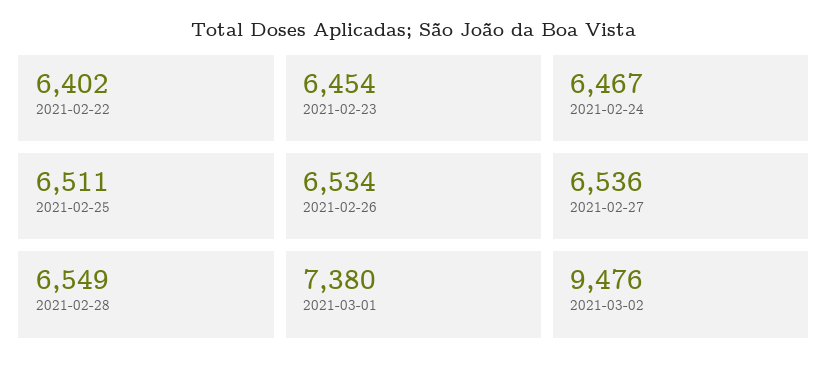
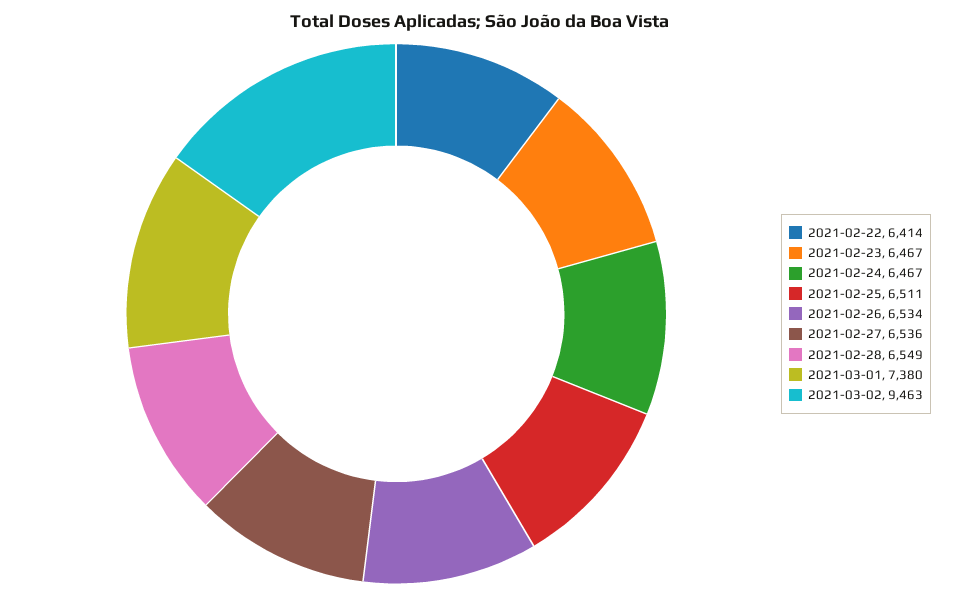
2021-02-22: 6402 -> 6414
2021-02-23: 6454 -> 6467
2021-03-02: 9476 -> 9463

